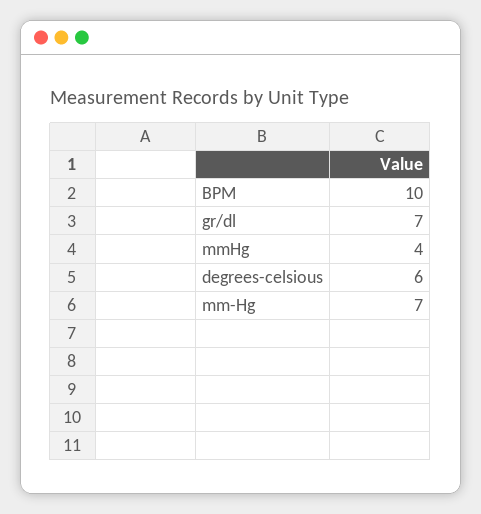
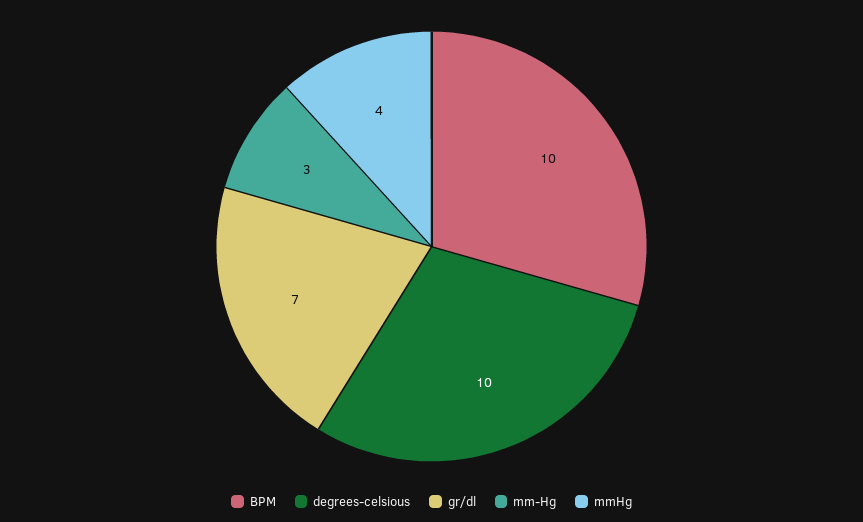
degrees-celsious: 6 -> 10
mm-Hg: 7 -> 3

